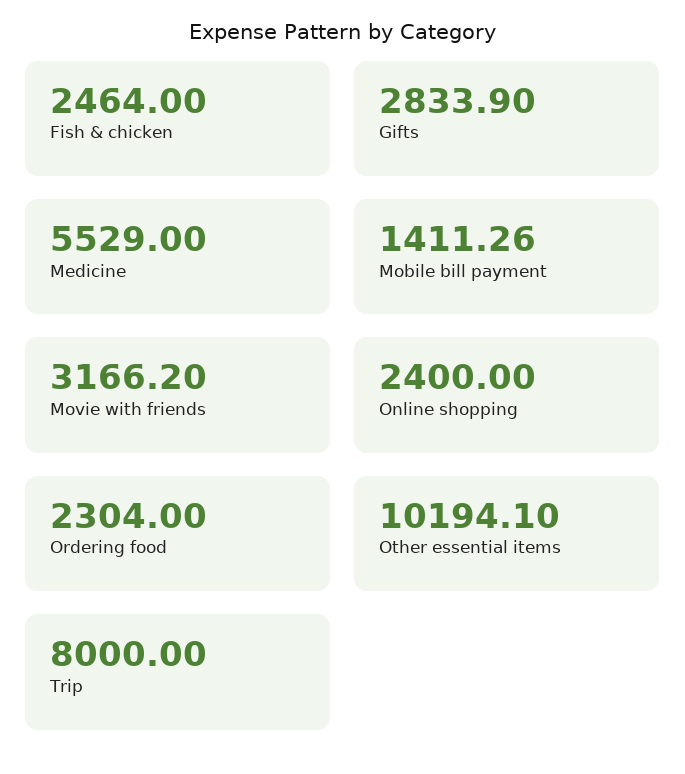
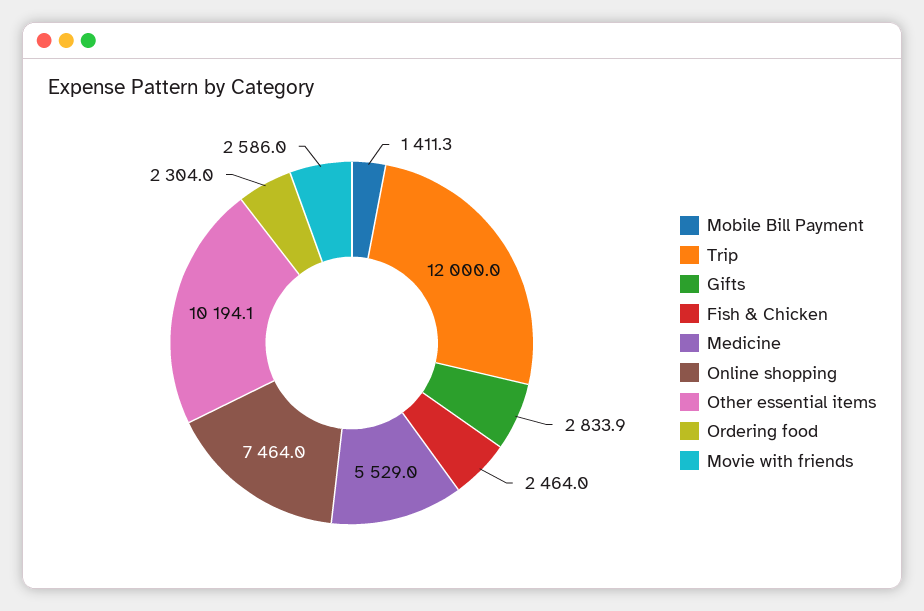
Movie with friends: 3166.2 -> 2586
Online shopping: 2400 -> 7464
Trip: 8000 -> 12000

